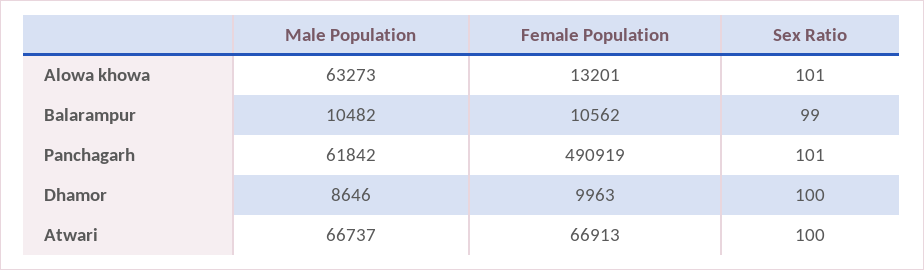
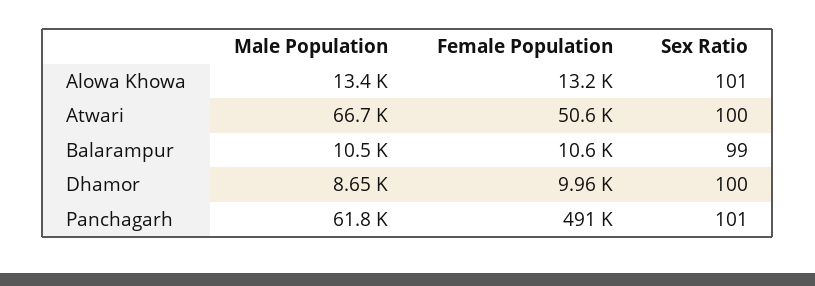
Male Population, Alowa khowa: 63273 -> 13400
Female Population, Atwari: 66913 -> 50600

